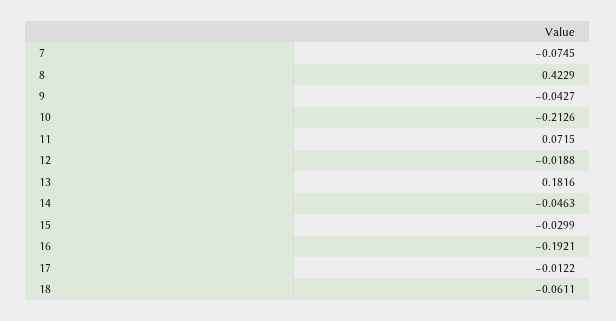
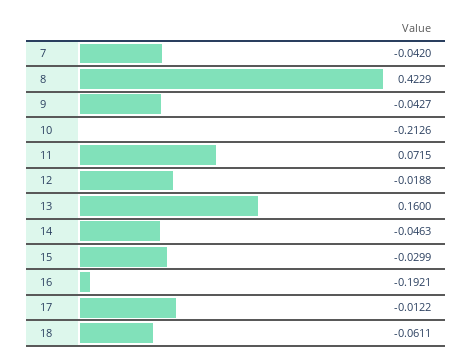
7: -0.0745 -> -0.042
13: 0.1816 -> 0.16

